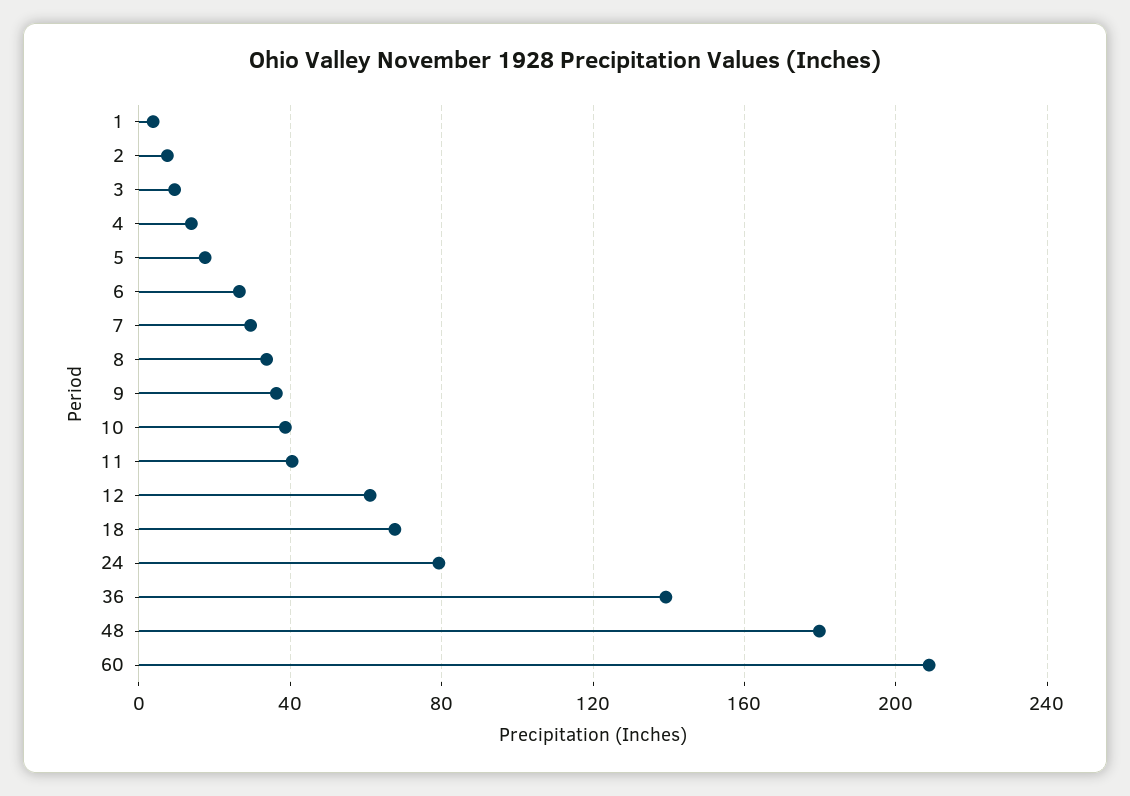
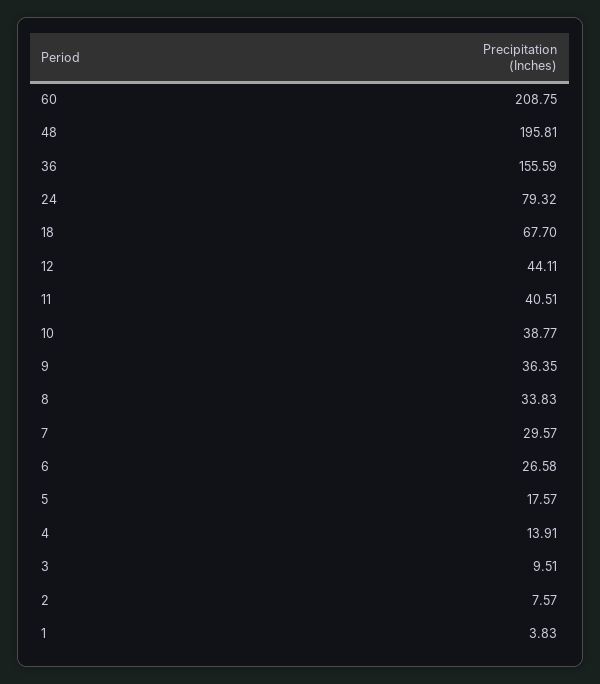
12: 60 -> 44.11
36: 140 -> 155.59
48: 180 -> 195.81

